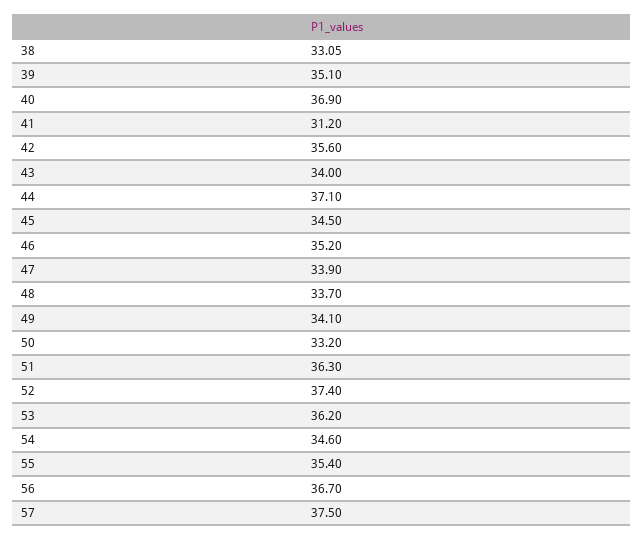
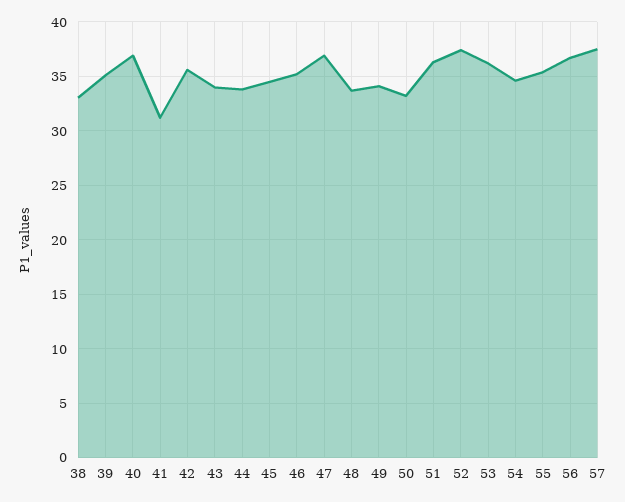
44: 37.1 -> 34
47: 33.9 -> 37

